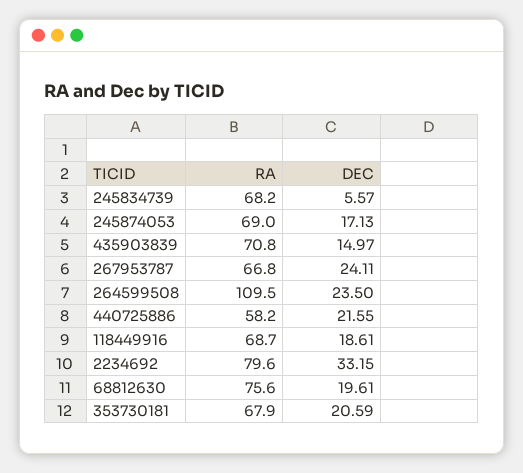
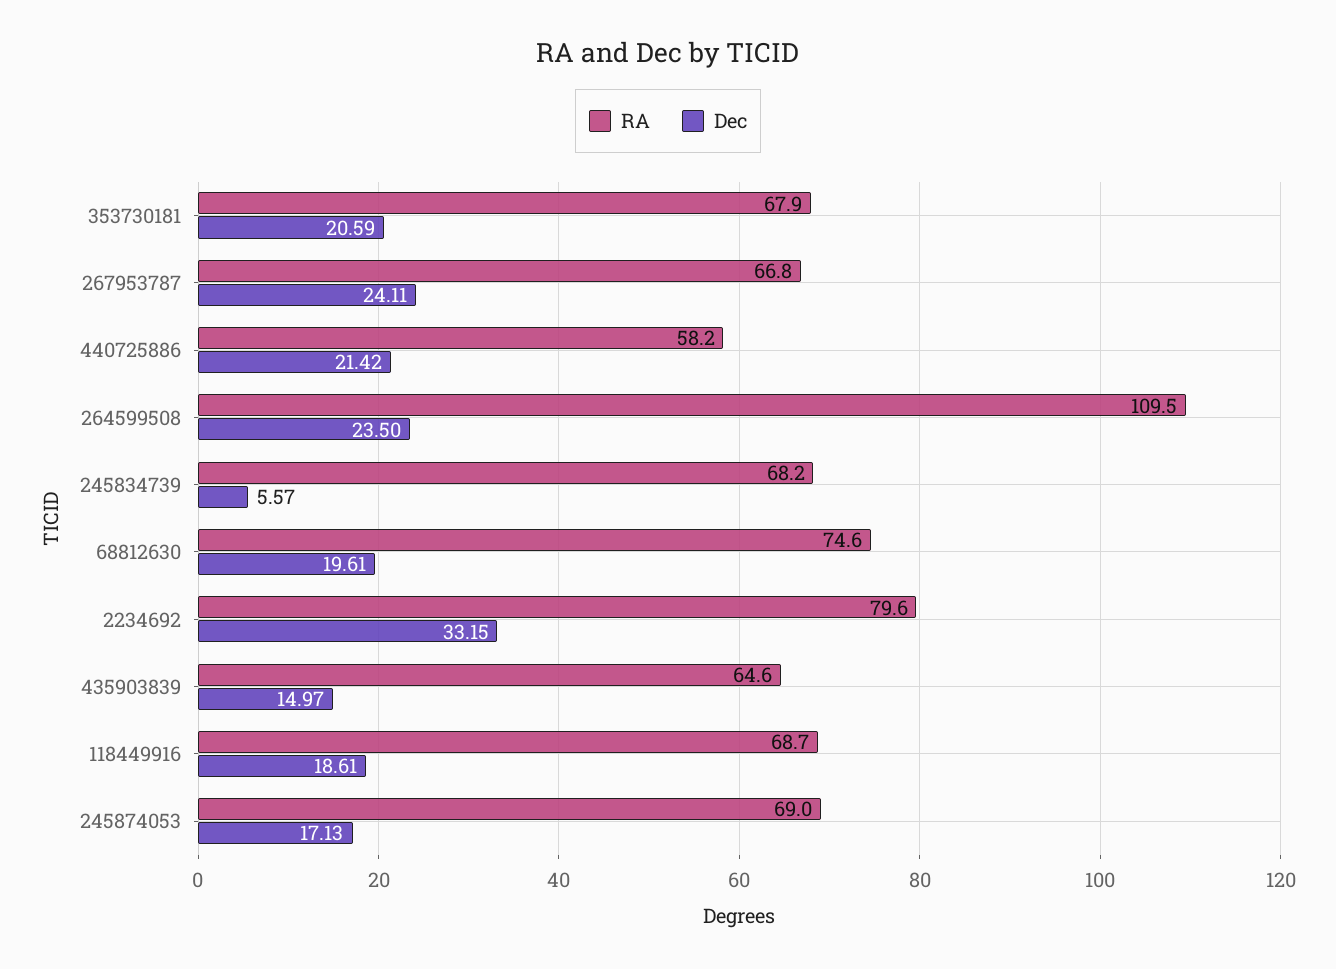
RA, 435903839: 70.8 -> 64.6
DEC, 440725886: 21.55 -> 21.42
RA, 68812630: 75.6 -> 74.6

